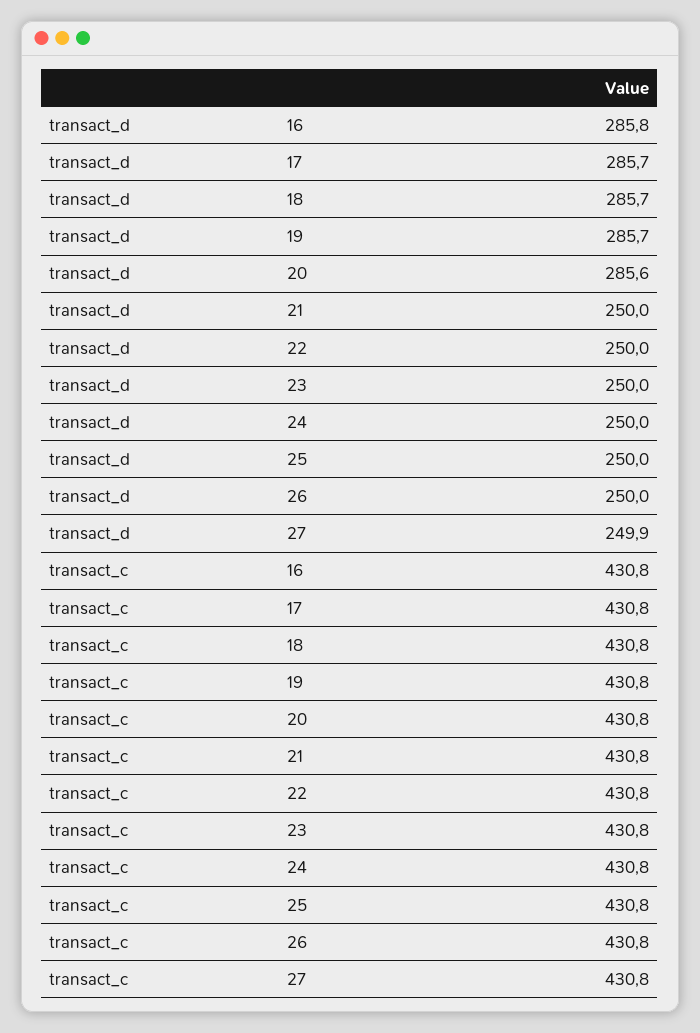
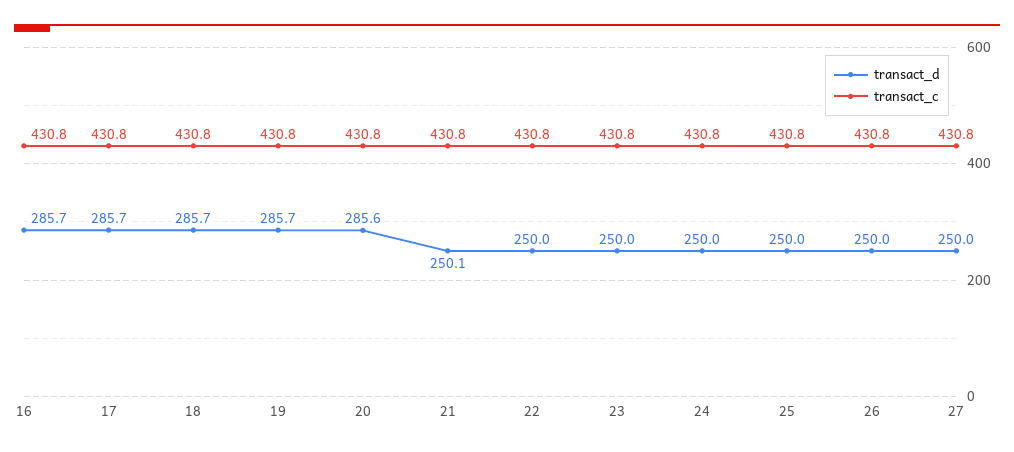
transact_d, 16: 285.8 -> 285.7
transact_d, 21: 250 -> 250.1
transact_d, 27: 249.9 -> 250

